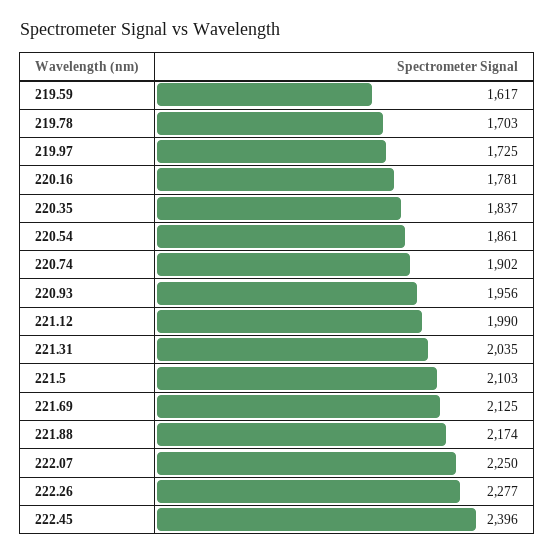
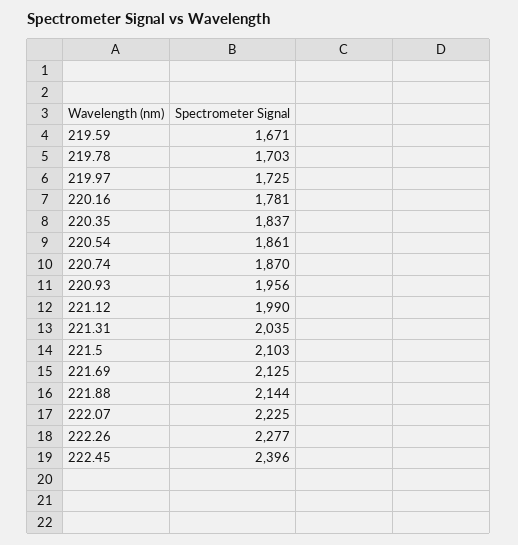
219.59: 1617 -> 1671
220.74: 1902 -> 1870
221.88: 2174 -> 2144
222.07: 2250 -> 2225

